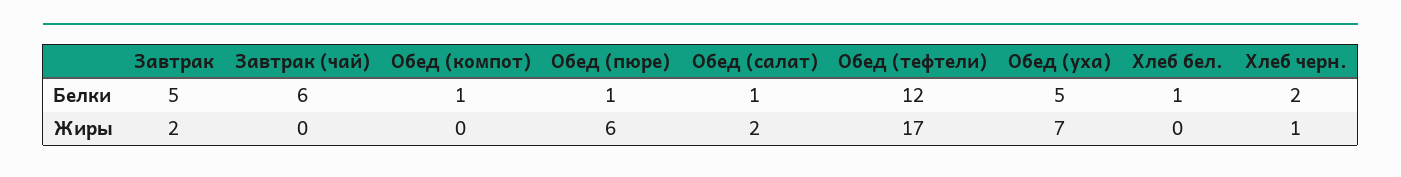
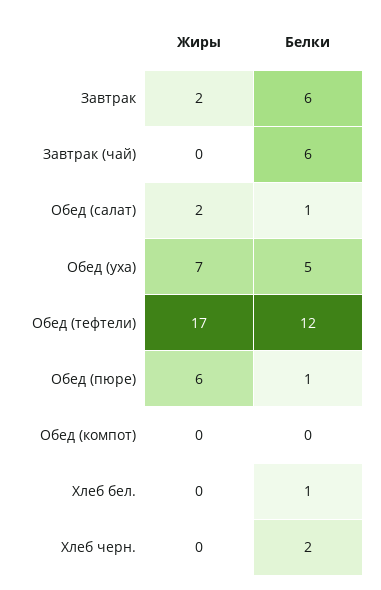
Завтрак, Белки: 5 -> 6
Обед (компот), Белки: 1 -> 0
Хлеб черн., Жиры: 1 -> 0

